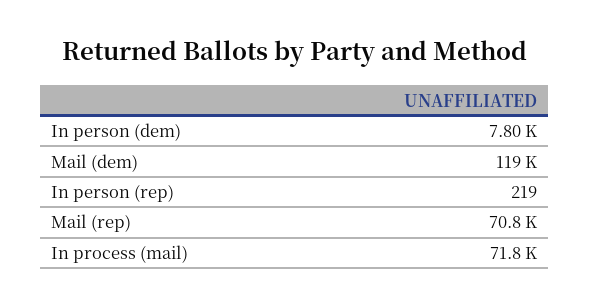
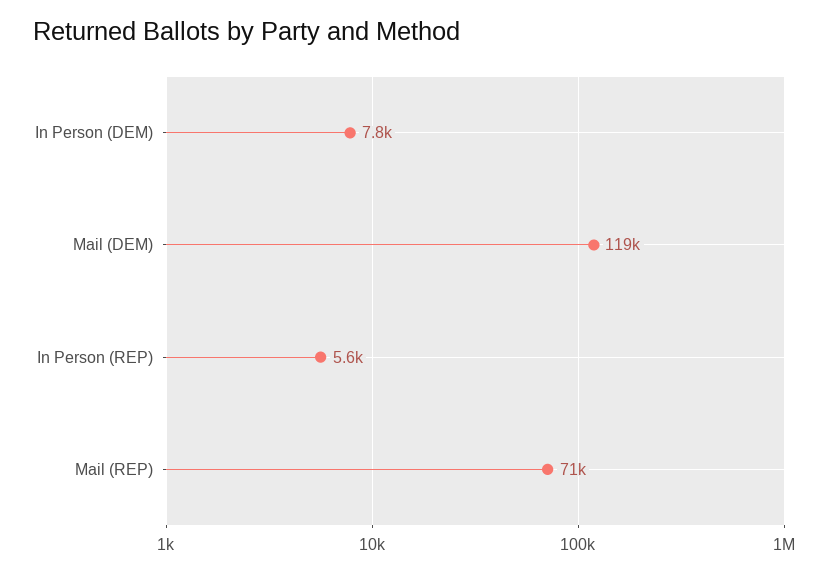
In person (rep): 219 -> 5600
In process (mail): 71800 -> none

